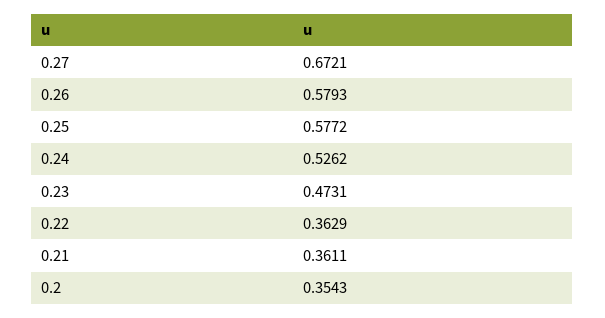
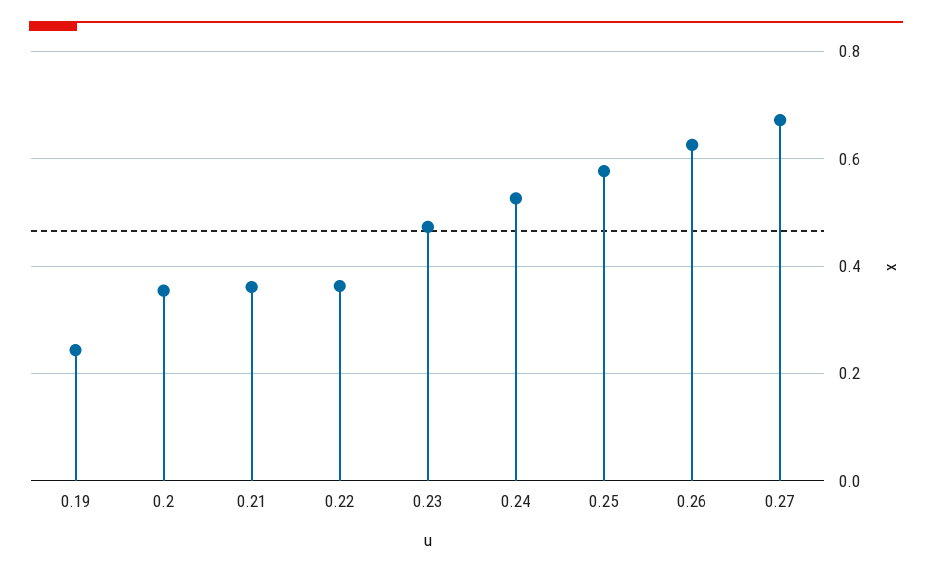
0.26: 0.5793 -> 0.62
0.19: none -> 0.24

